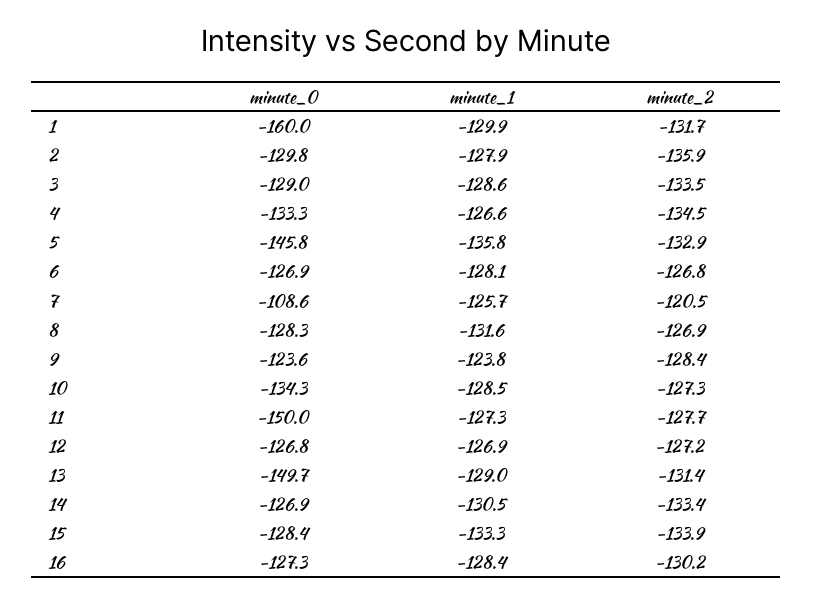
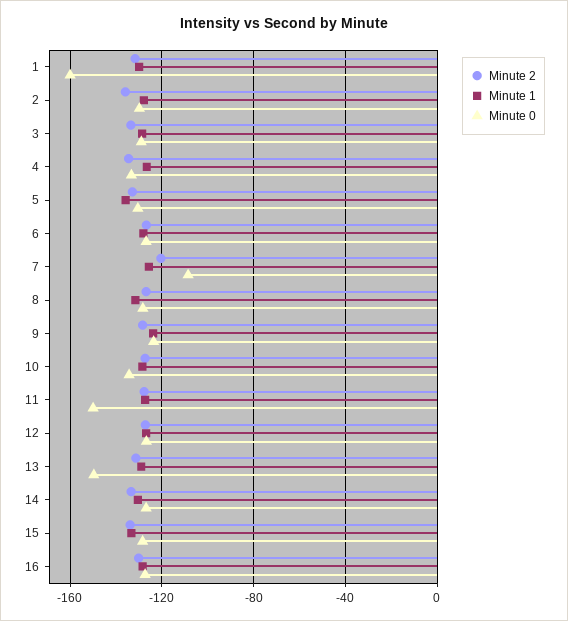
minute_0, 5: -145.8 -> -130

